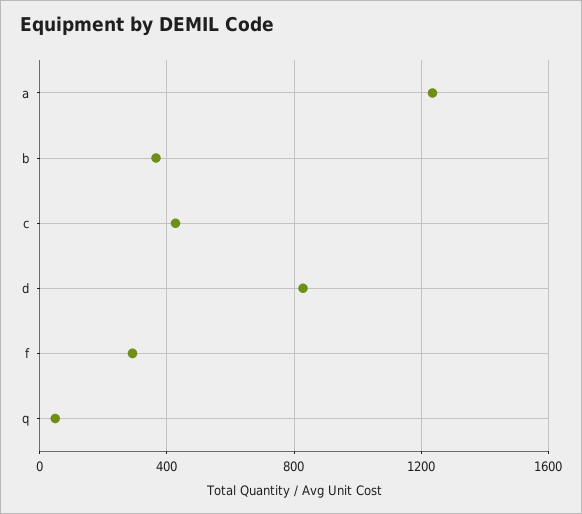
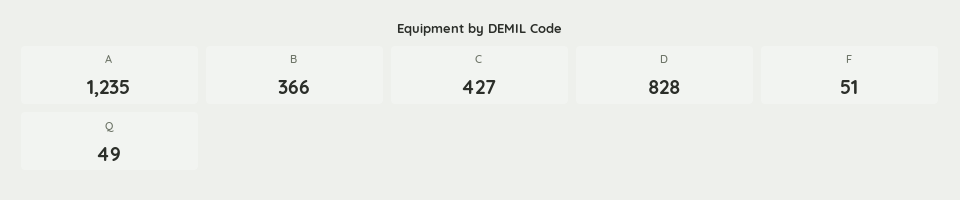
f: 300 -> 51

